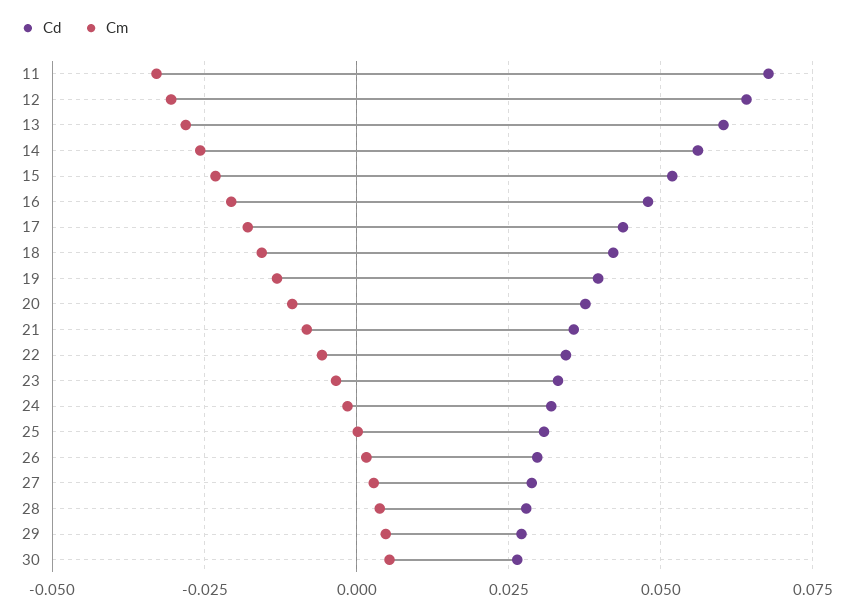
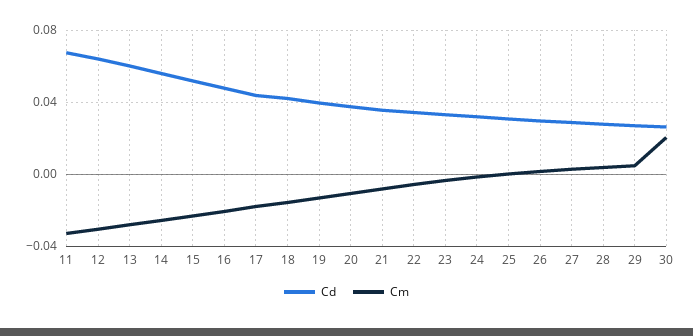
Cm, 30: 0.005 -> 0.02

